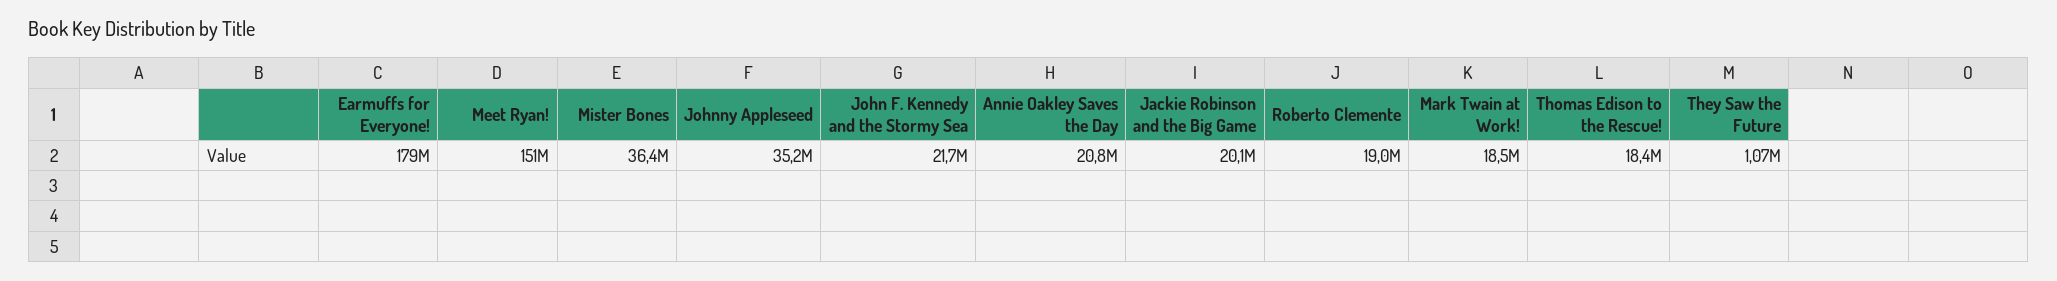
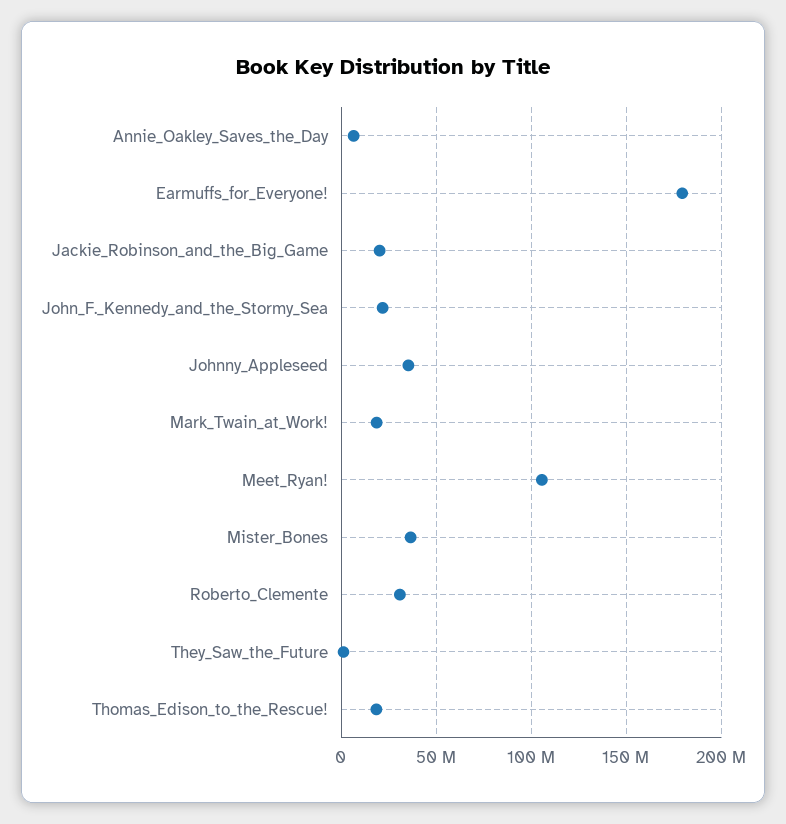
Meet Ryan!: 151000000 -> 105000000
Annie Oakley Saves the Day: 20800000 -> 5000000
Roberto Clemente: 19000000 -> 30000000

